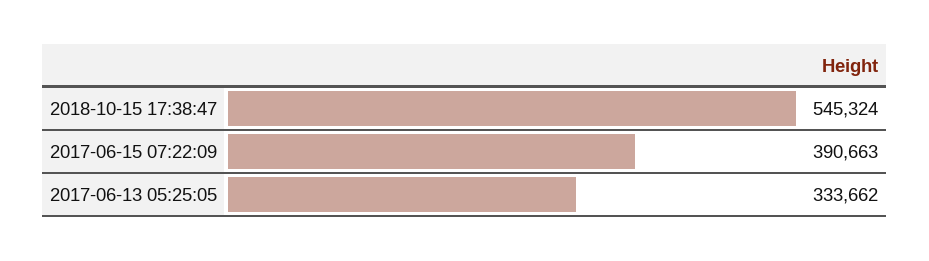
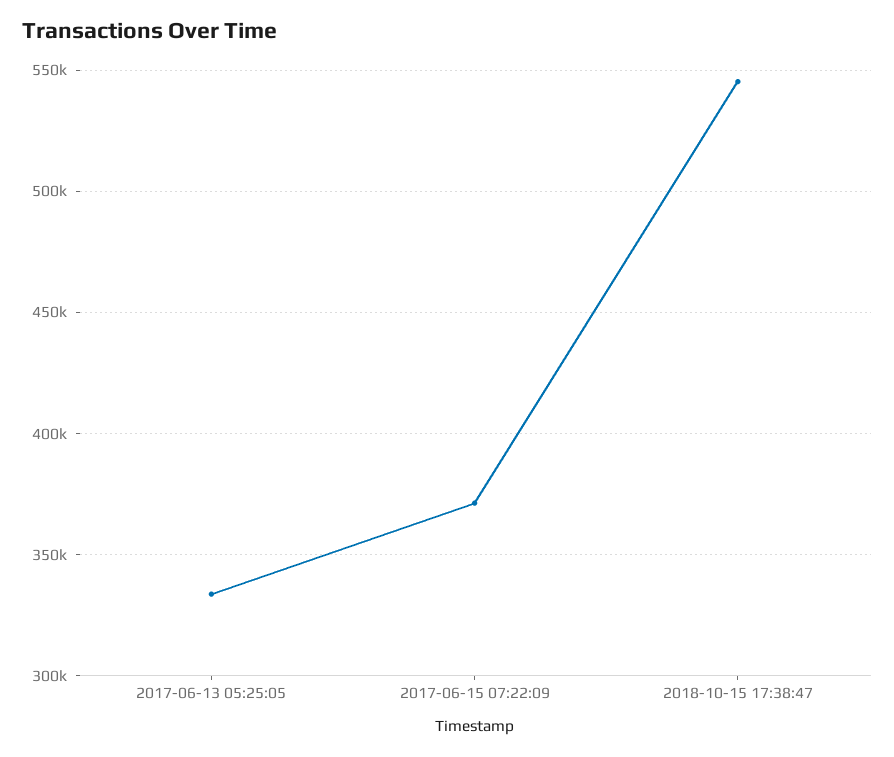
2017-06-15 07:22:09: 390663 -> 370000

